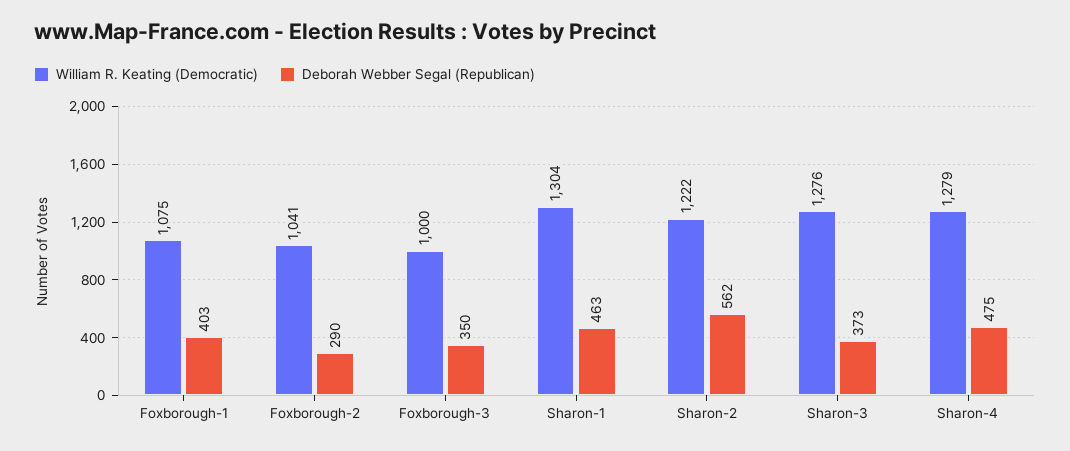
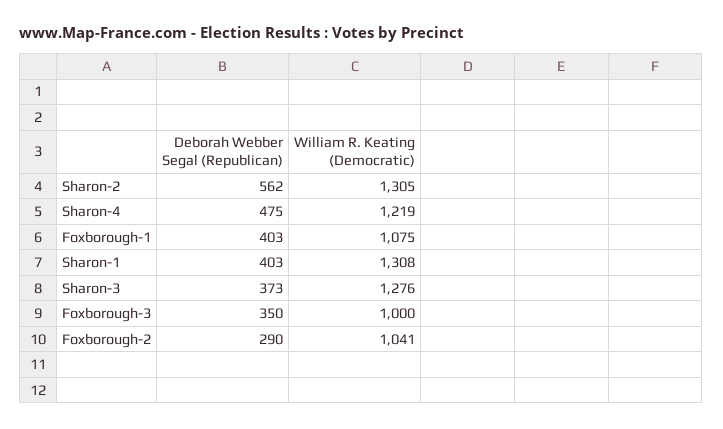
William R. Keating (Democratic), Sharon-1: 1304 -> 1308
Deborah Webber Segal (Republican), Sharon-1: 463 -> 403
William R. Keating (Democratic), Sharon-2: 1222 -> 1305
William R. Keating (Democratic), Sharon-4: 1279 -> 1219

